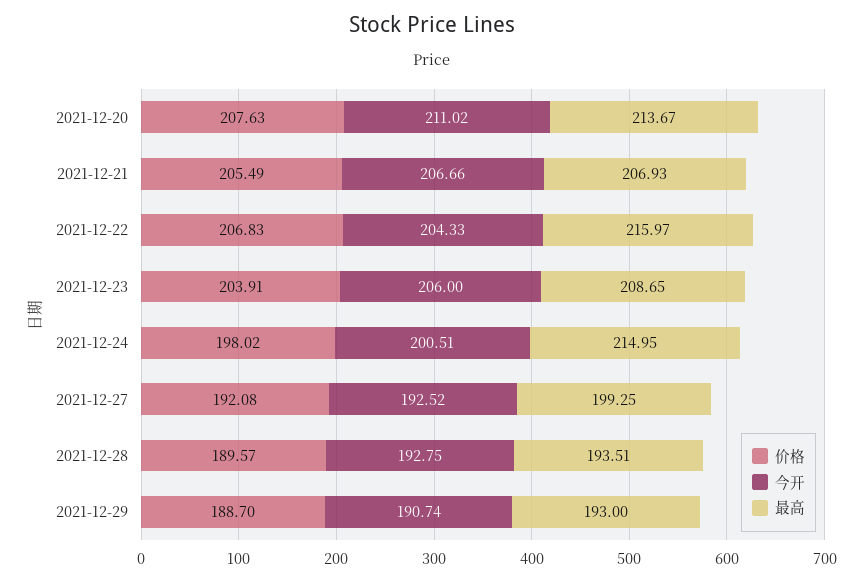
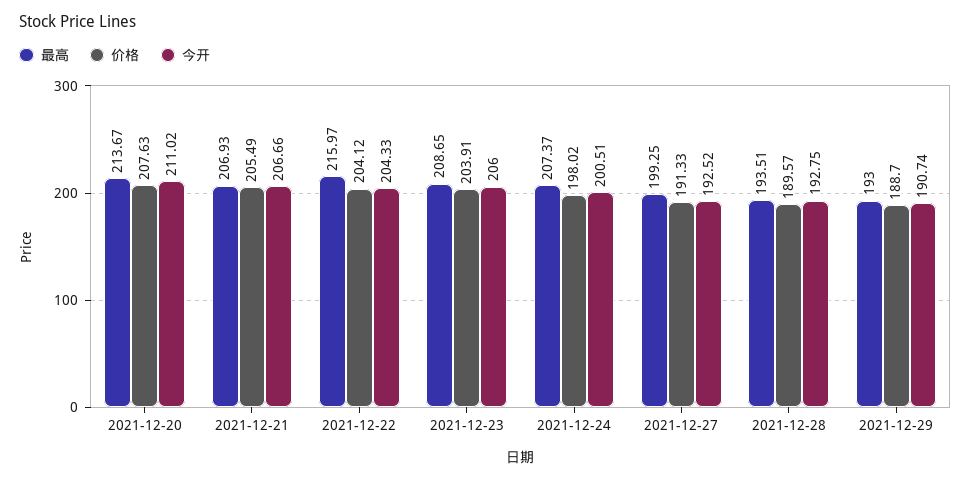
价格, 2021-12-22: 206.83 -> 204.12
最高, 2021-12-24: 214.95 -> 207.37
价格, 2021-12-27: 192.08 -> 191.33

